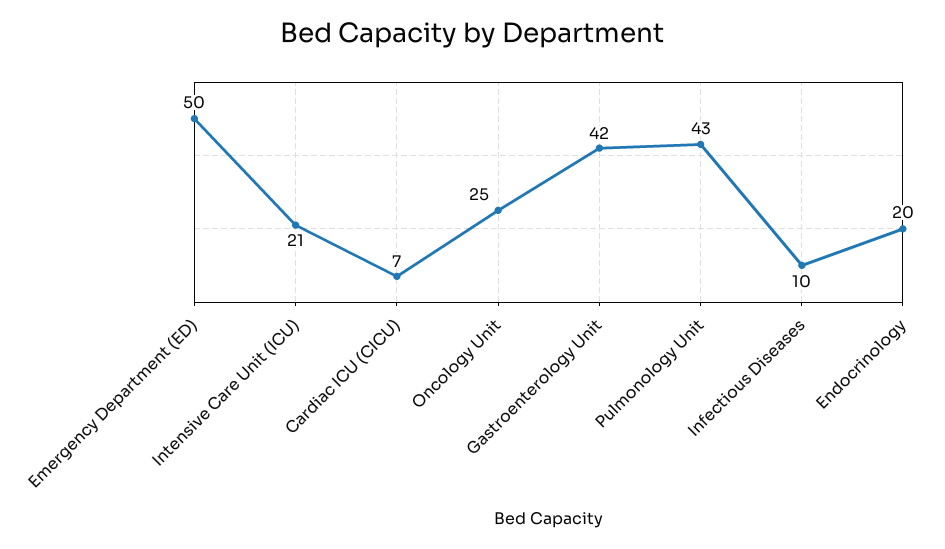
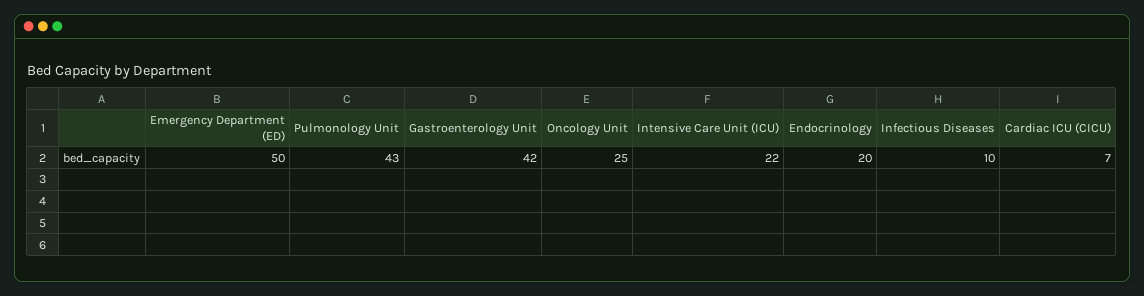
Intensive Care Unit (ICU): 21 -> 22

